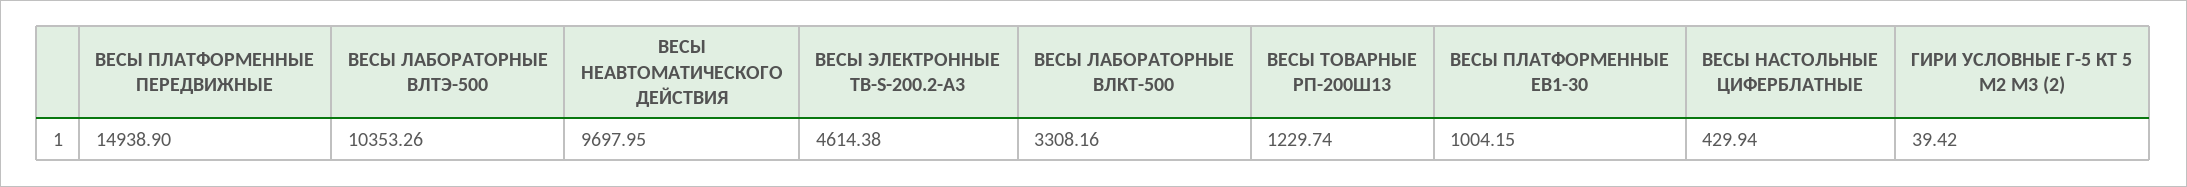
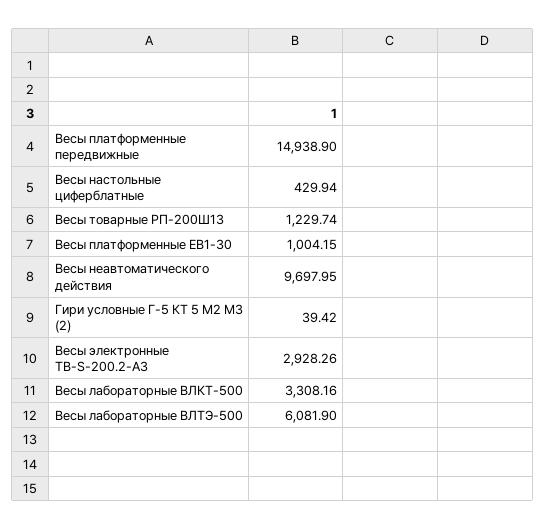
ВЕСЫ ЛАБОРАТОРНЫЕ ВЛТЭ-500: 10353.26 -> 6081.9
ВЕСЫ ЭЛЕКТРОННЫЕ TB-S-200.2-A3: 4614.38 -> 2928.26

